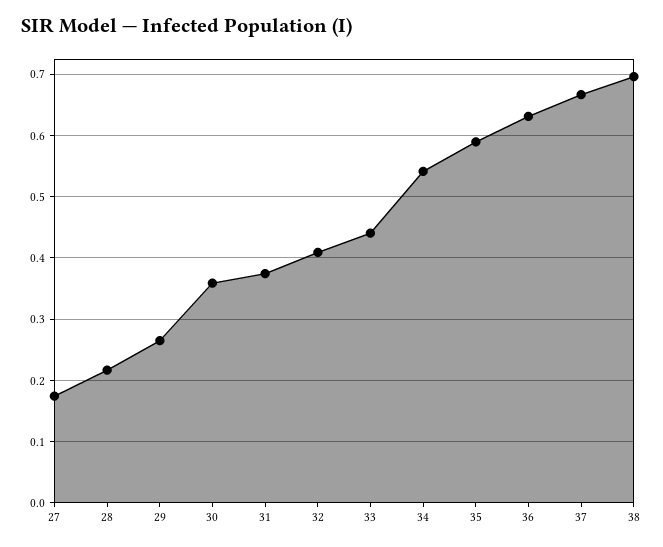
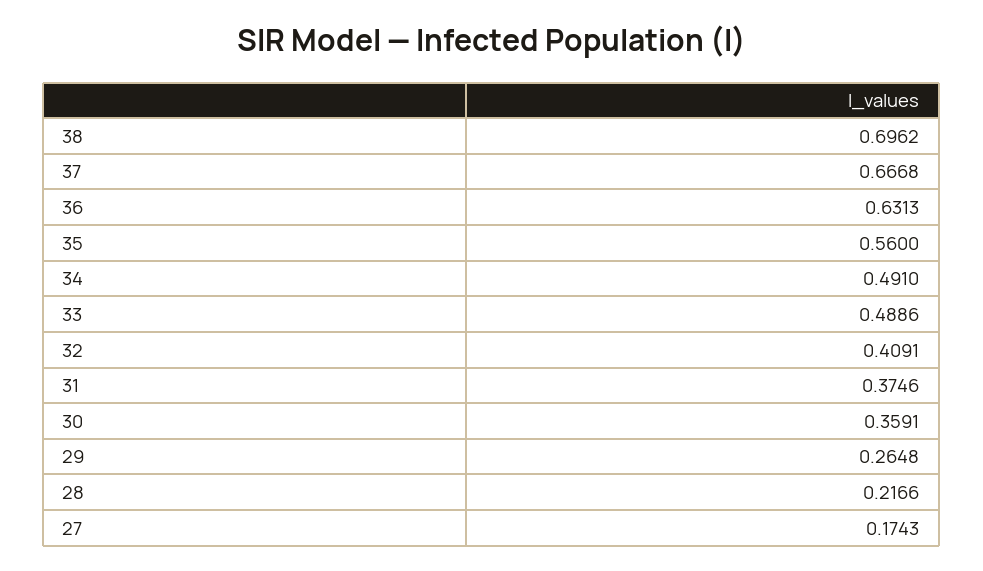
33: 0.44 -> 0.4886
34: 0.54 -> 0.491
35: 0.59 -> 0.56

